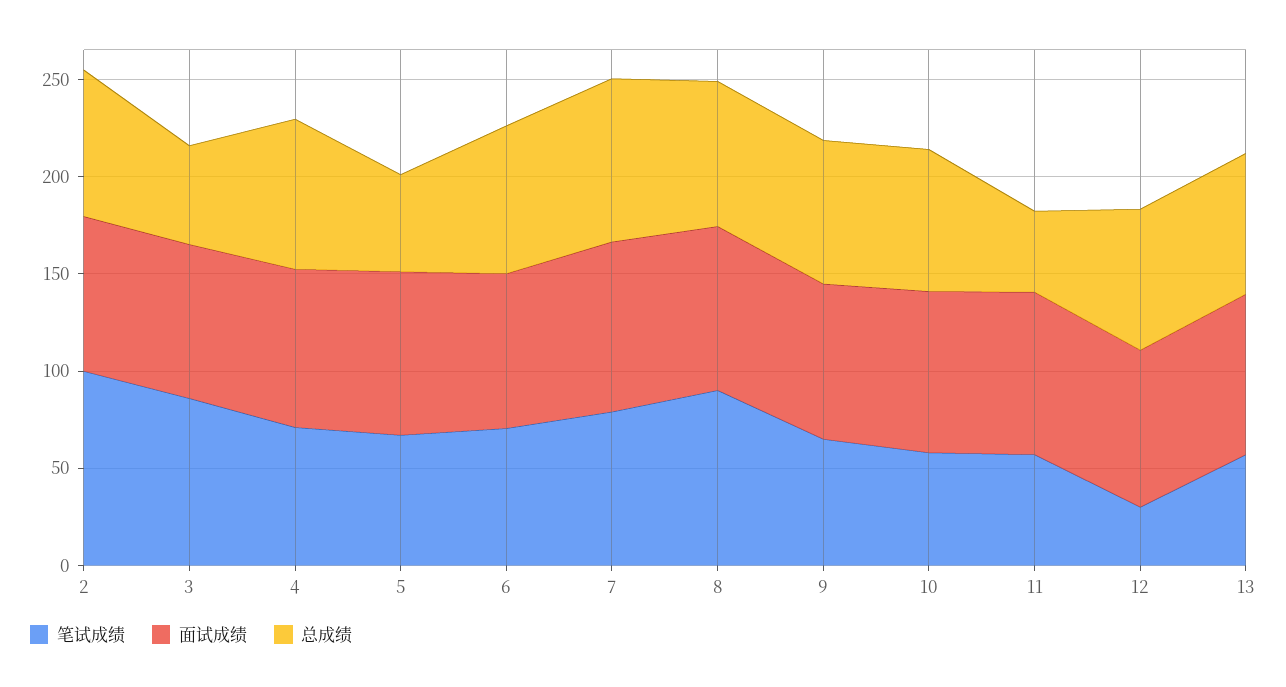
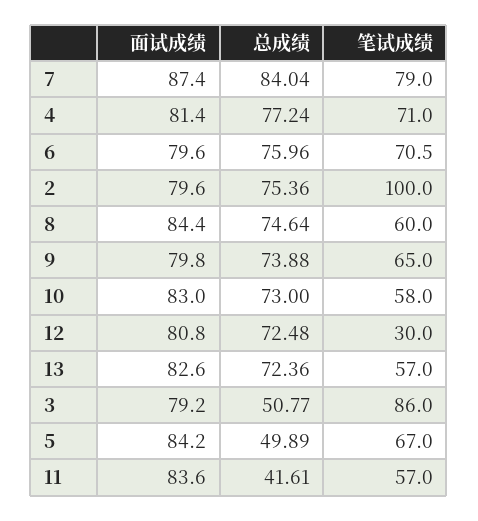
笔试成绩, 8: 90 -> 60

